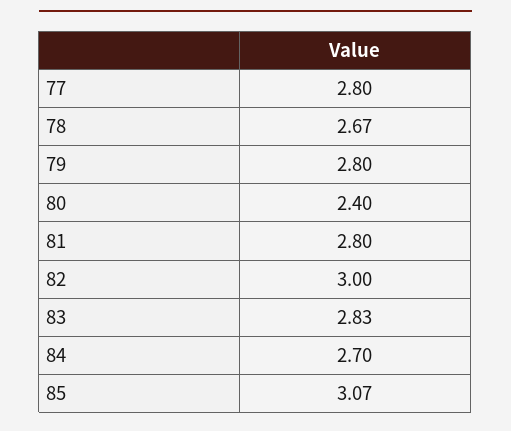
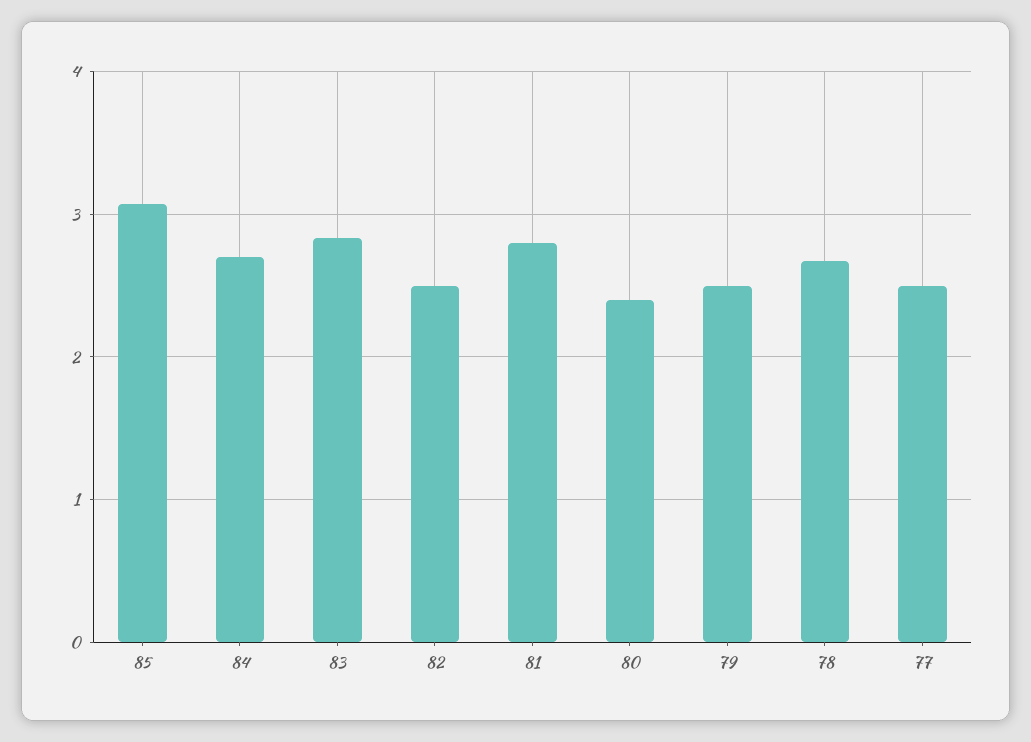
77: 2.8 -> 2.5
79: 2.8 -> 2.5
82: 3 -> 2.5

